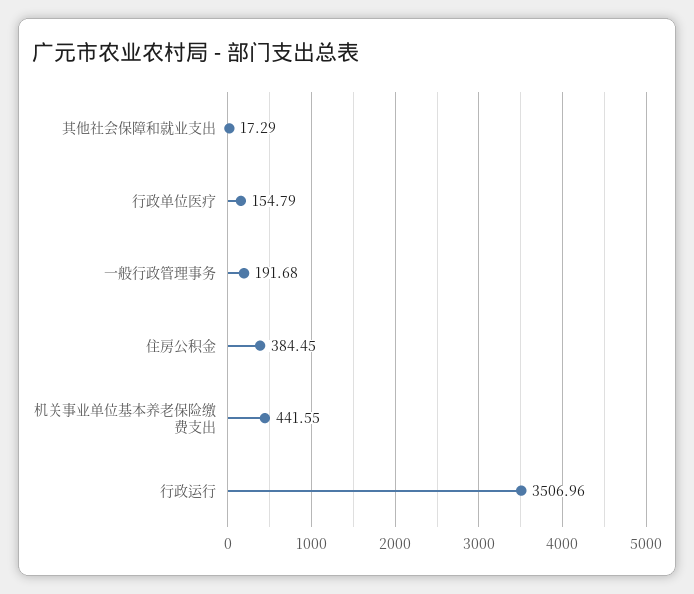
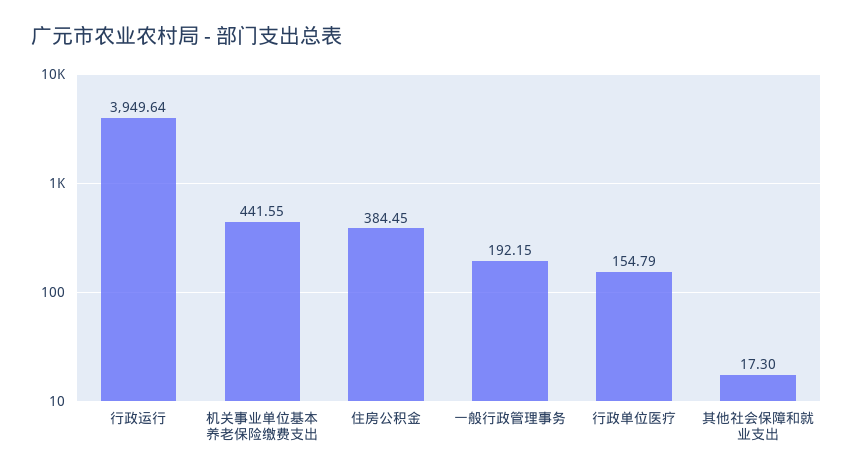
其他社会保障和就业支出: 17.29 -> 17.3
一般行政管理事务: 191.68 -> 192.15
行政运行: 3506.96 -> 3949.64

